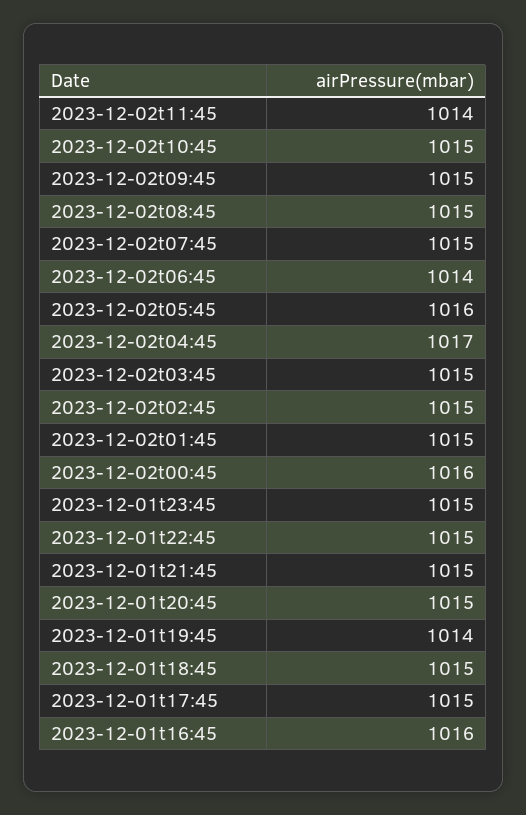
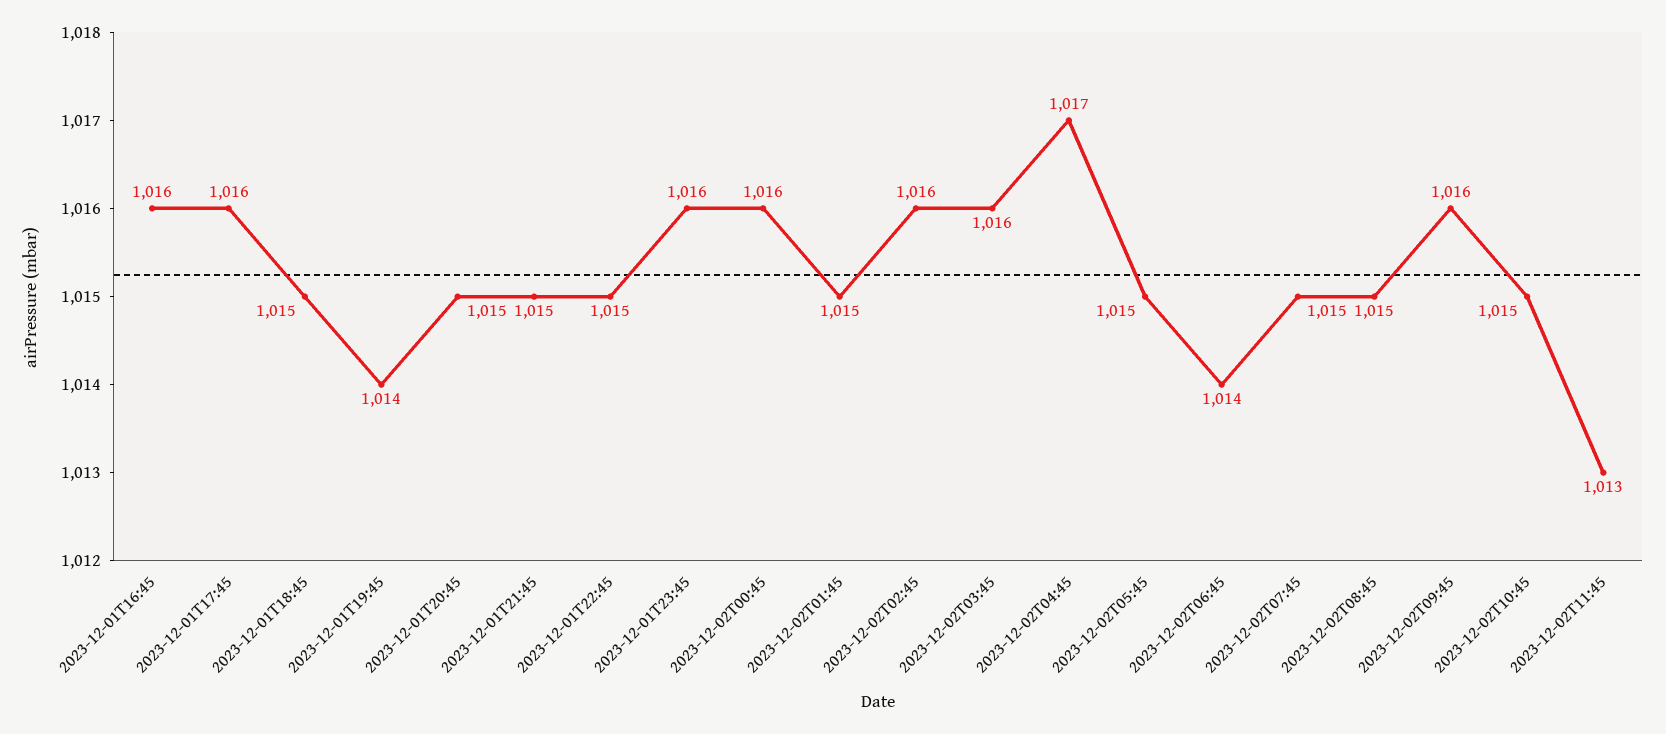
2023-12-02t11:45: 1014 -> 1013
2023-12-02t09:45: 1015 -> 1016
2023-12-02t05:45: 1016 -> 1015
2023-12-02t03:45: 1015 -> 1016
2023-12-02t02:45: 1015 -> 1016
2023-12-01t23:45: 1015 -> 1016
2023-12-01t17:45: 1015 -> 1016

